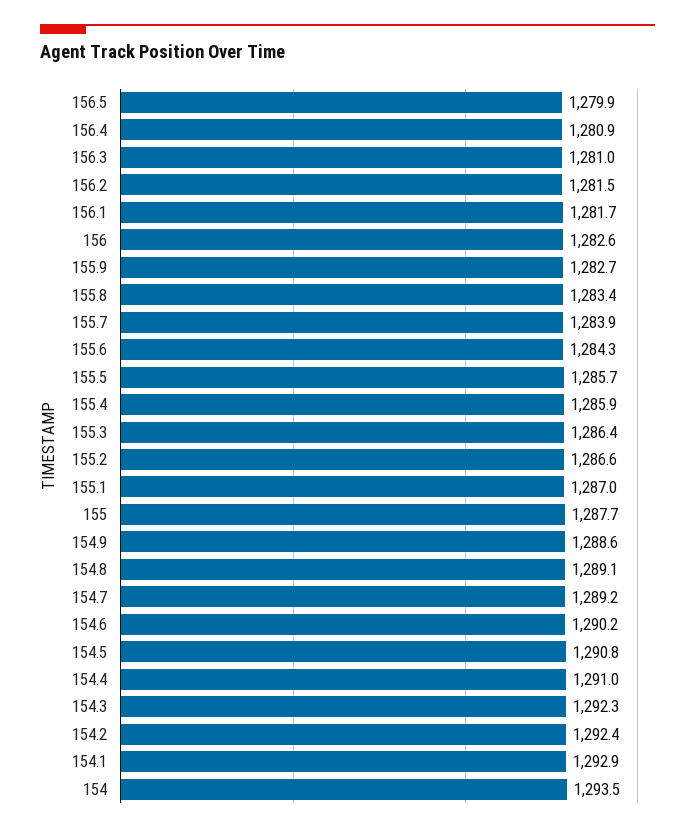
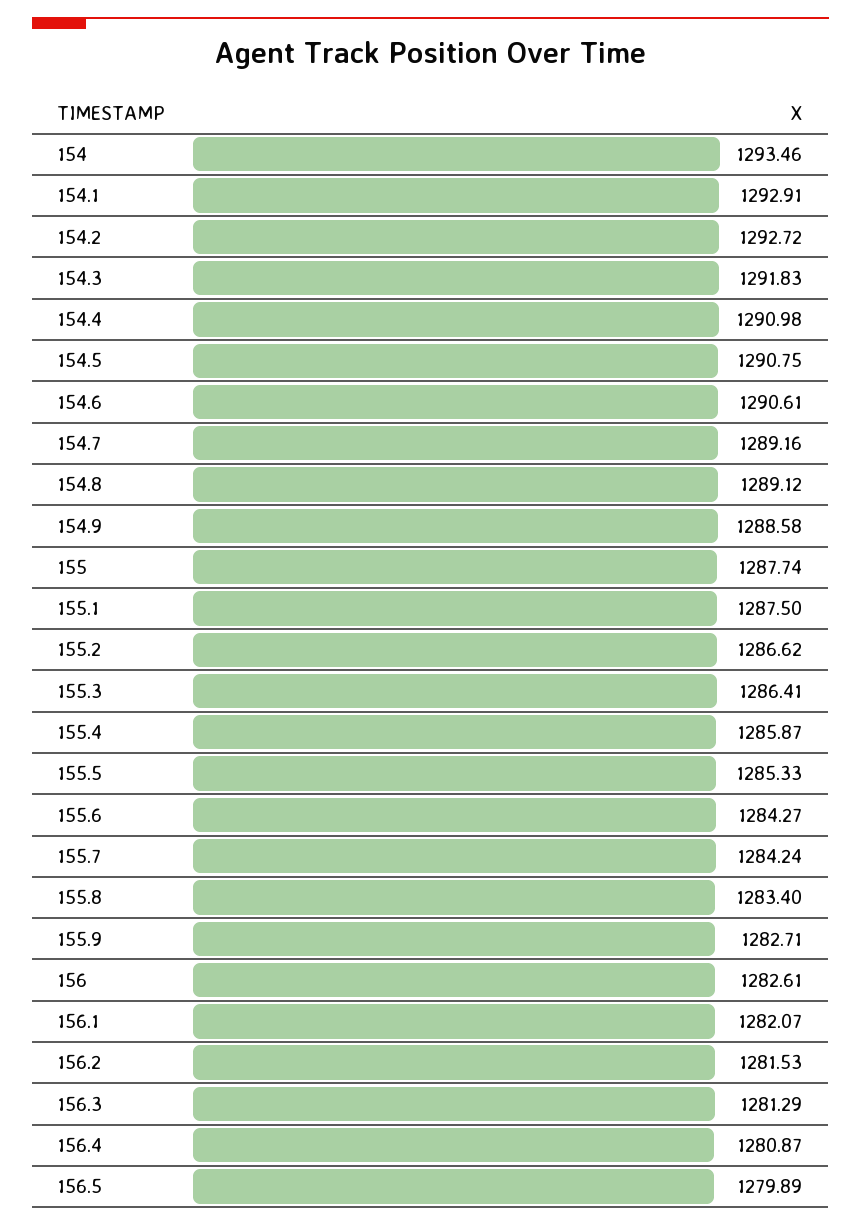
156.3: 1281 -> 1281.29
156.1: 1281.7 -> 1282.07
155.7: 1283.9 -> 1284.24
155.5: 1285.7 -> 1285.33
155.1: 1287 -> 1287.5
154.6: 1290.2 -> 1290.61
154.3: 1292.3 -> 1291.83
154.2: 1292.4 -> 1292.72

